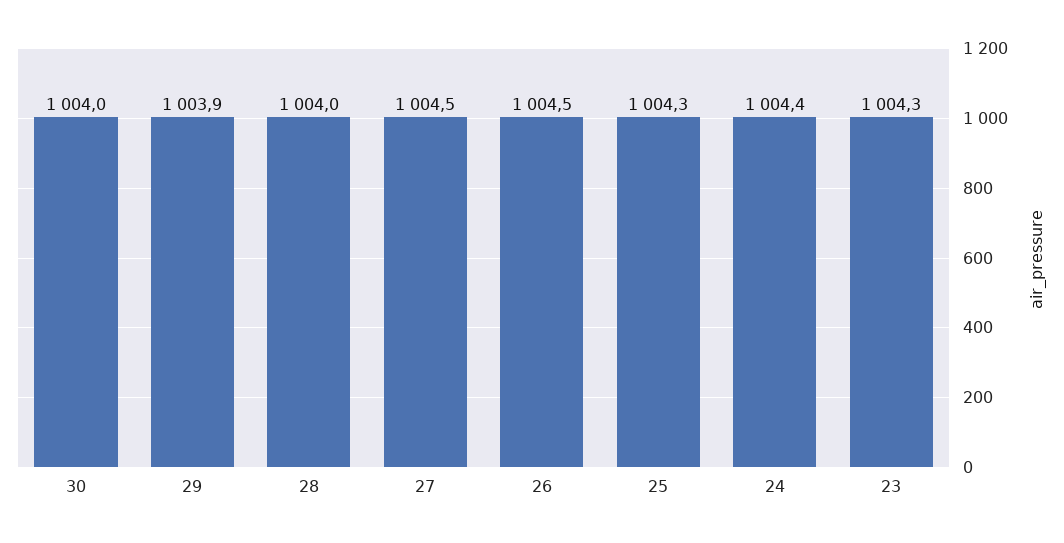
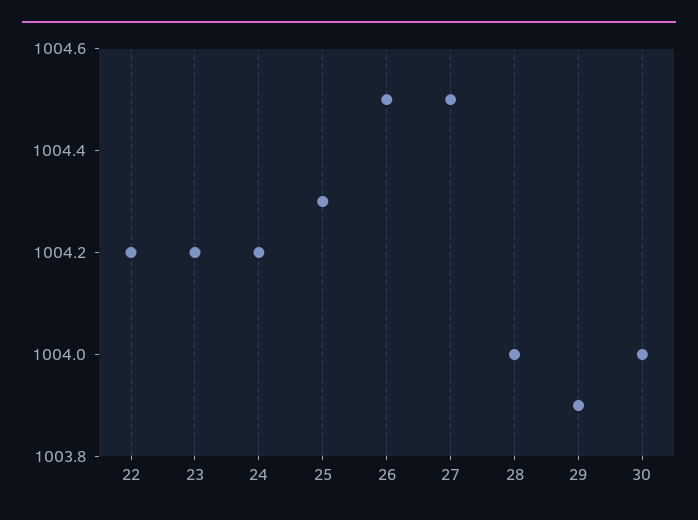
24: 1004.4 -> 1004.2
23: 1004.3 -> 1004.2
22: none -> 1004.2

